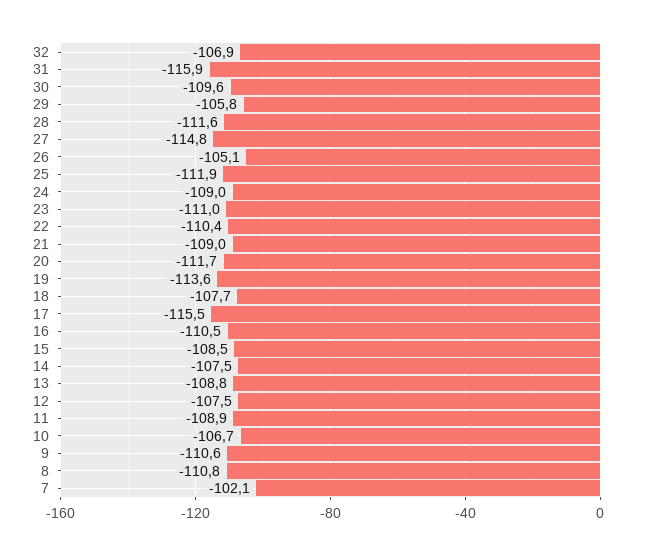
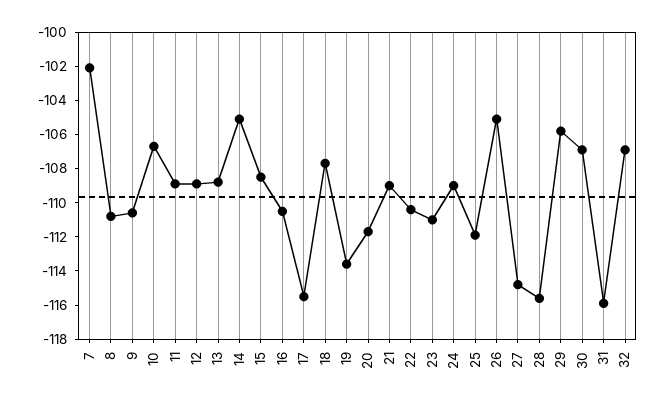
30: -109.6 -> -107
28: -111.6 -> -115.5
14: -107.5 -> -105
12: -107.5 -> -109

